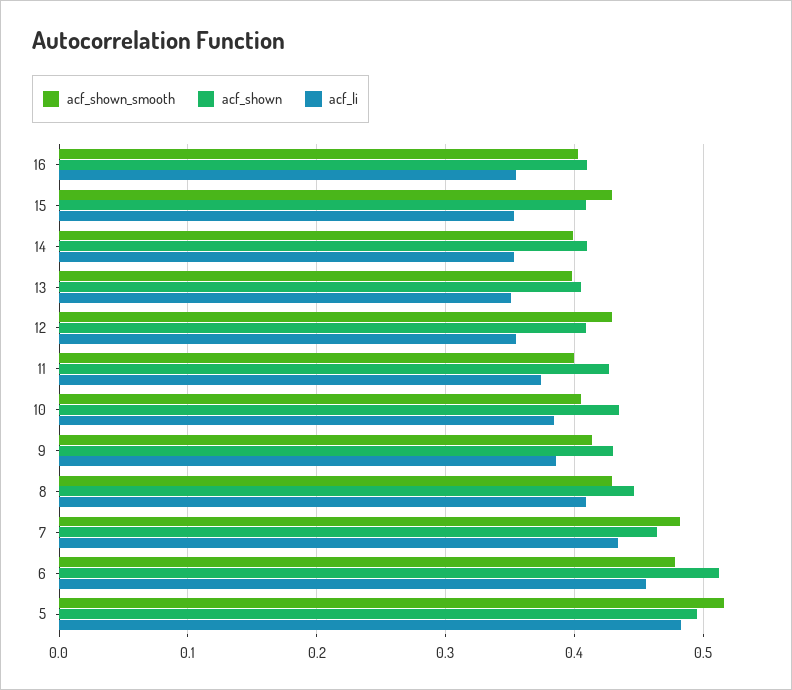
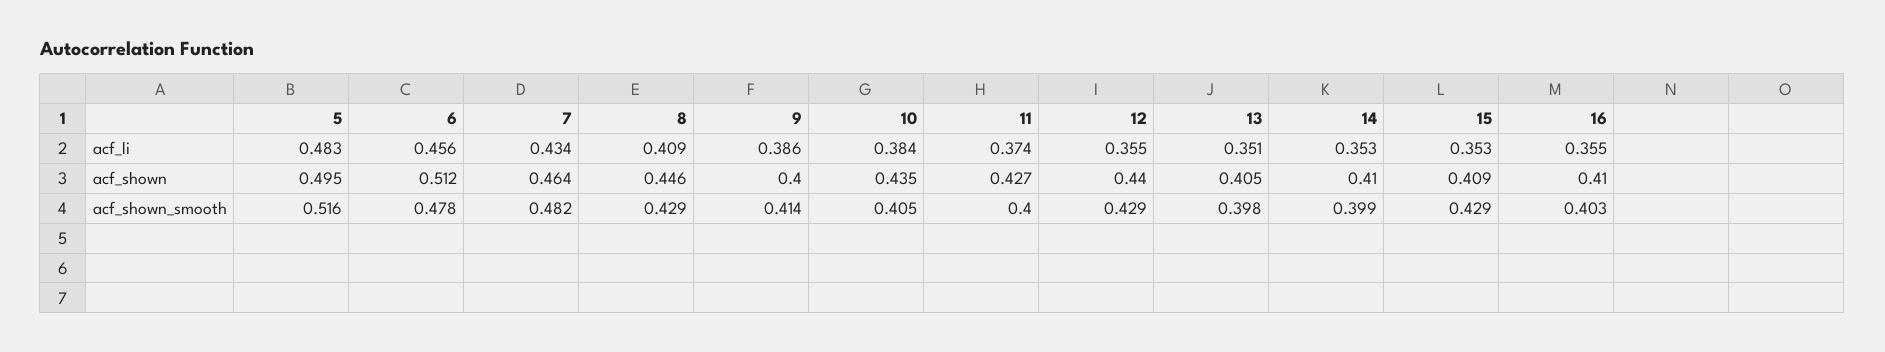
acf_shown, 12: 0.41 -> 0.44
acf_shown, 9: 0.43 -> 0.4

